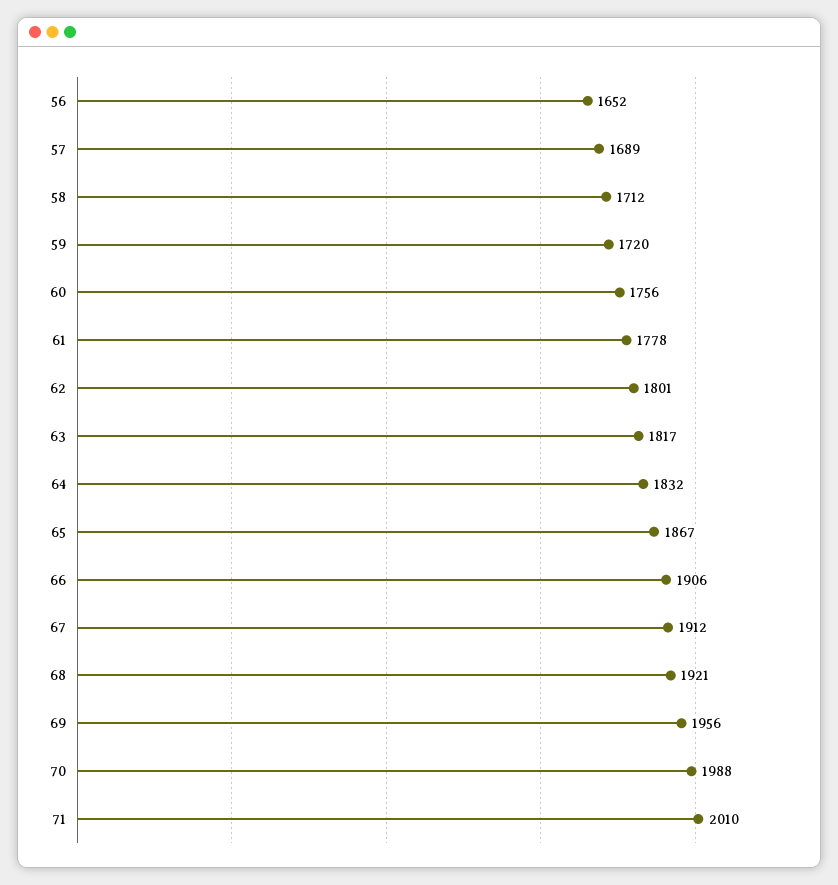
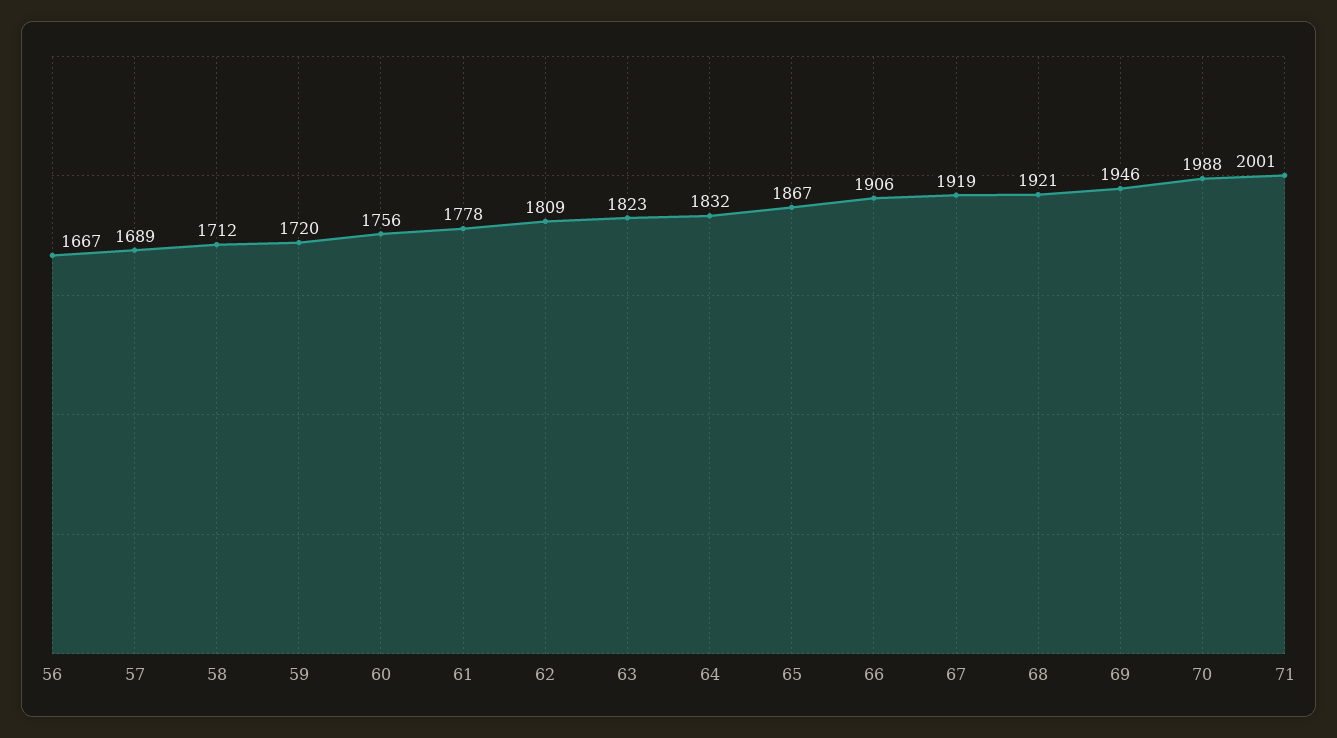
56: 1652 -> 1667
62: 1801 -> 1809
63: 1817 -> 1823
67: 1912 -> 1919
69: 1956 -> 1946
71: 2010 -> 2001

